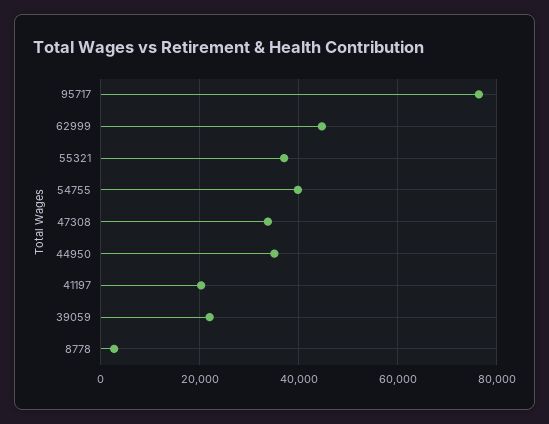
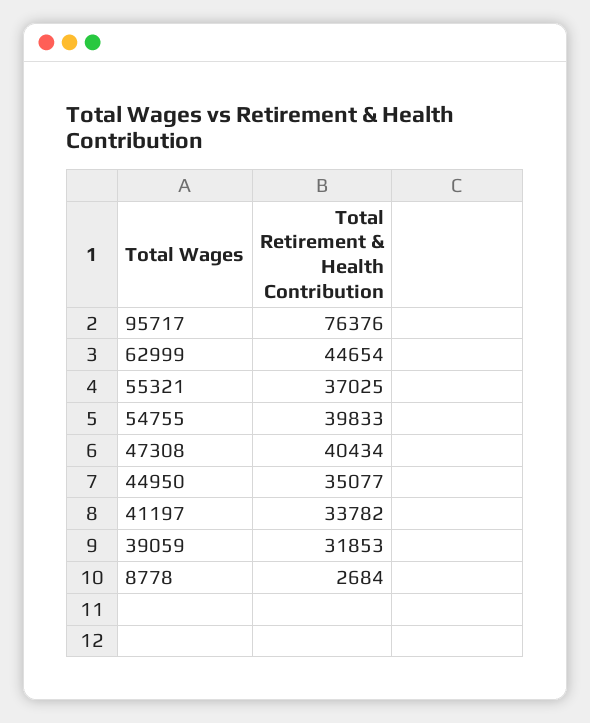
47308: 34000 -> 40434
41197: 20000 -> 33782
39059: 22000 -> 31853

